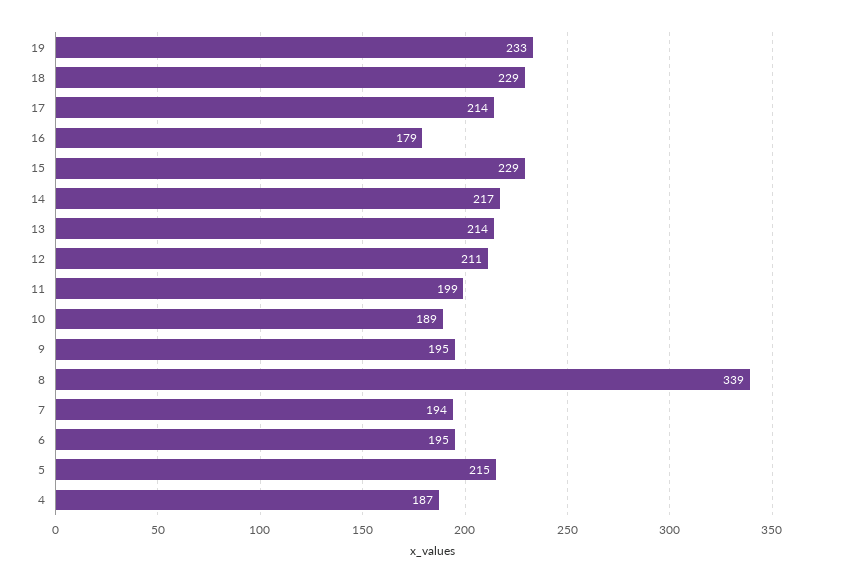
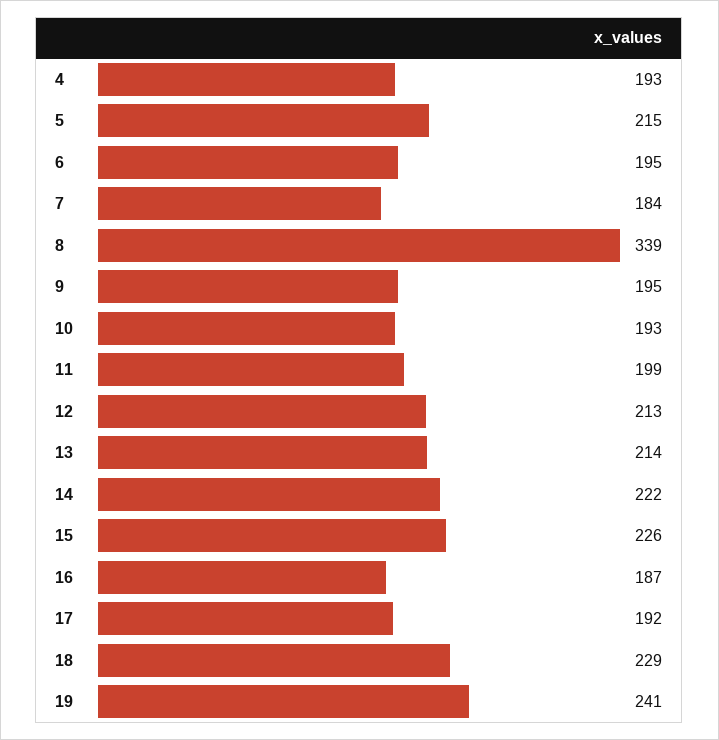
19: 233 -> 241
17: 214 -> 192
16: 179 -> 187
15: 229 -> 226
14: 217 -> 222
12: 211 -> 213
10: 189 -> 193
7: 194 -> 184
4: 187 -> 193

